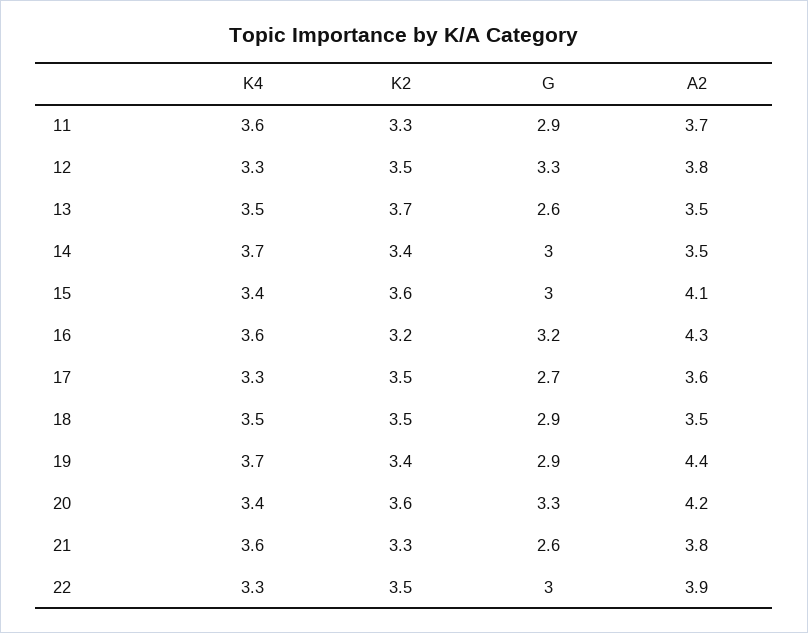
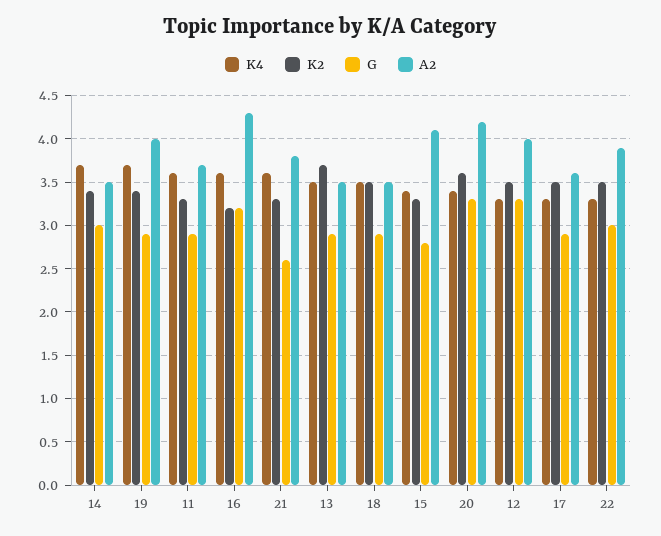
A2, 12: 3.8 -> 4
G, 13: 2.6 -> 2.9
K2, 15: 3.6 -> 3.3
G, 15: 3 -> 2.8
G, 17: 2.7 -> 2.9
A2, 19: 4.4 -> 4

